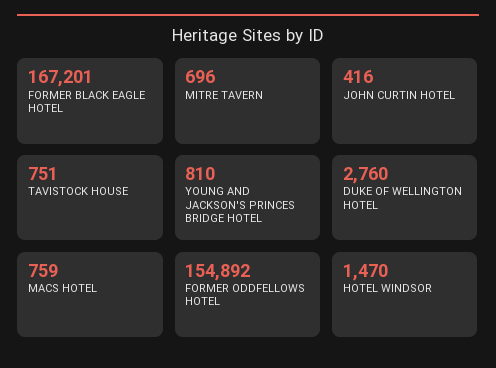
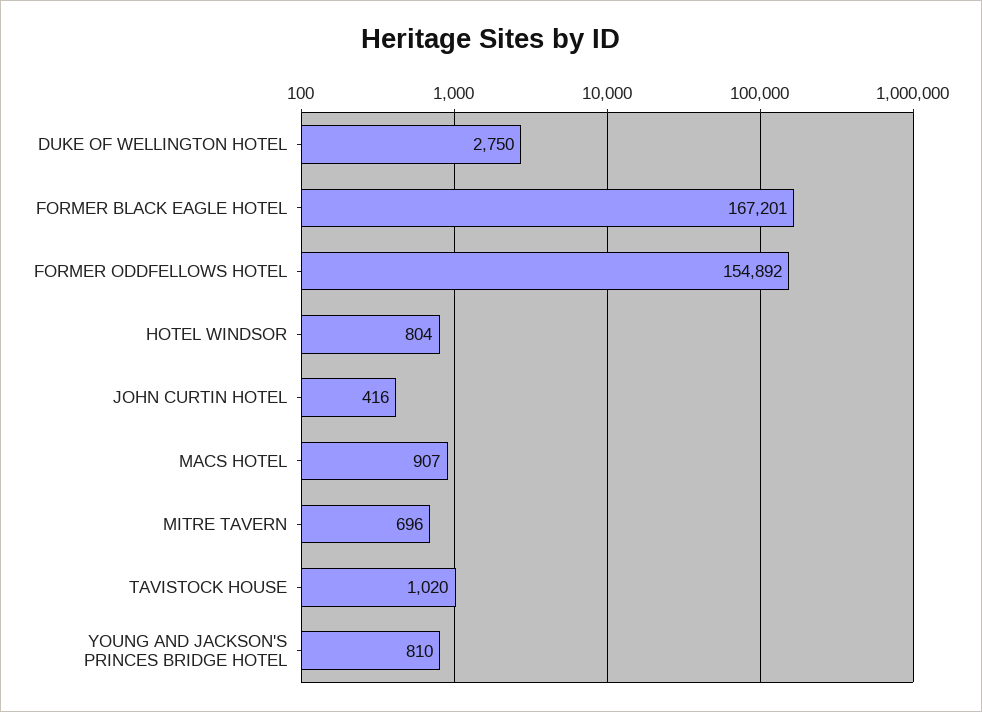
TAVISTOCK HOUSE: 751 -> 1020
DUKE OF WELLINGTON HOTEL: 2760 -> 2750
MACS HOTEL: 759 -> 907
HOTEL WINDSOR: 1470 -> 804

